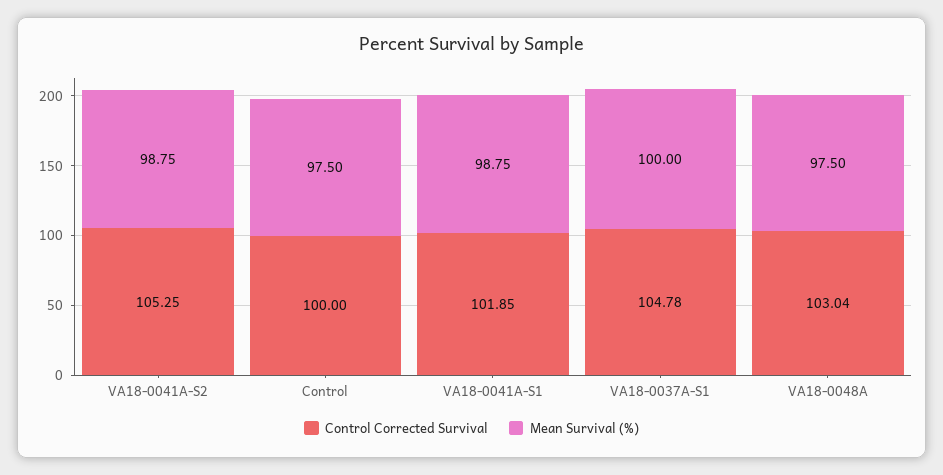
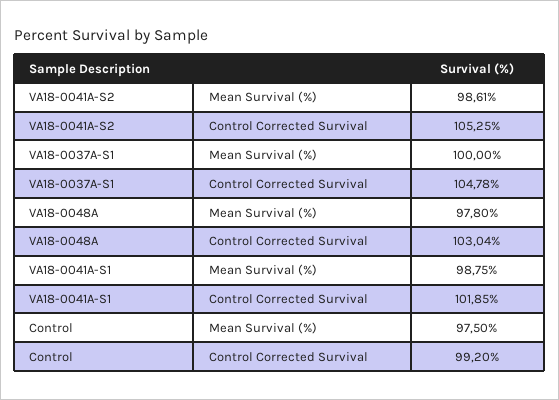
Mean Survival (%), VA18-0041A-S2: 98.75 -> 98.61
Control Corrected Survival, Control: 100 -> 99.2
Mean Survival (%), VA18-0048A: 97.5 -> 97.8

